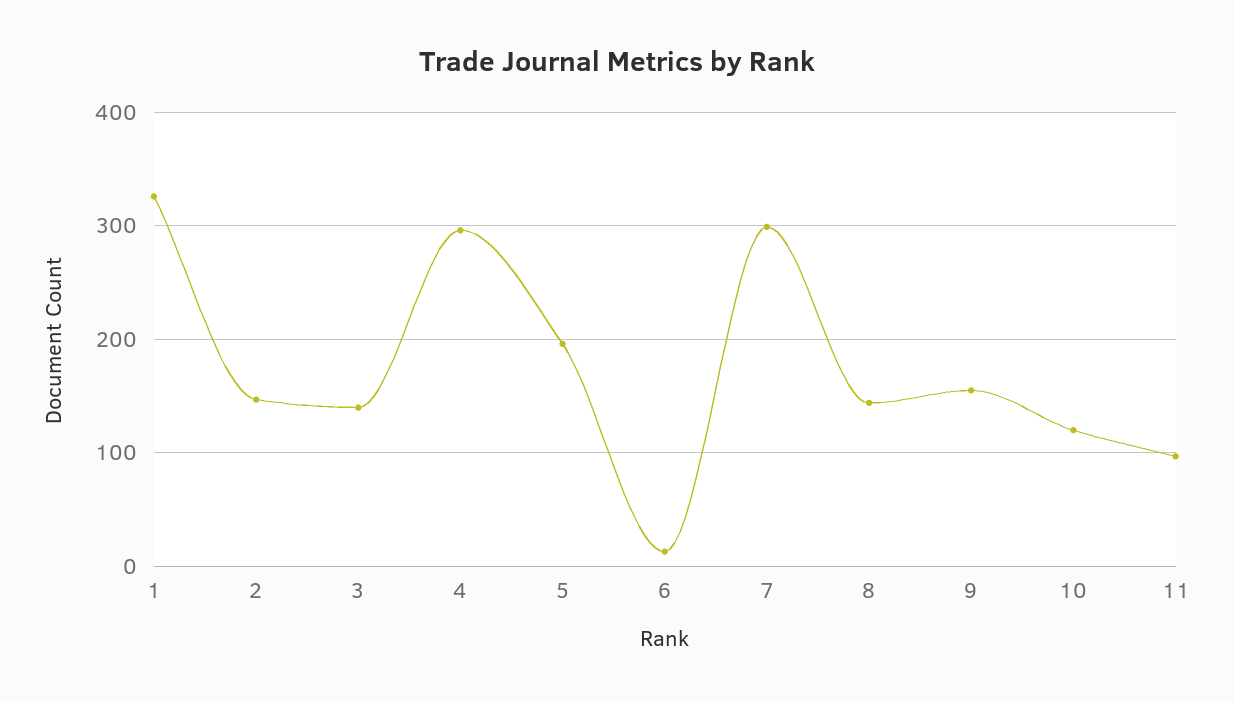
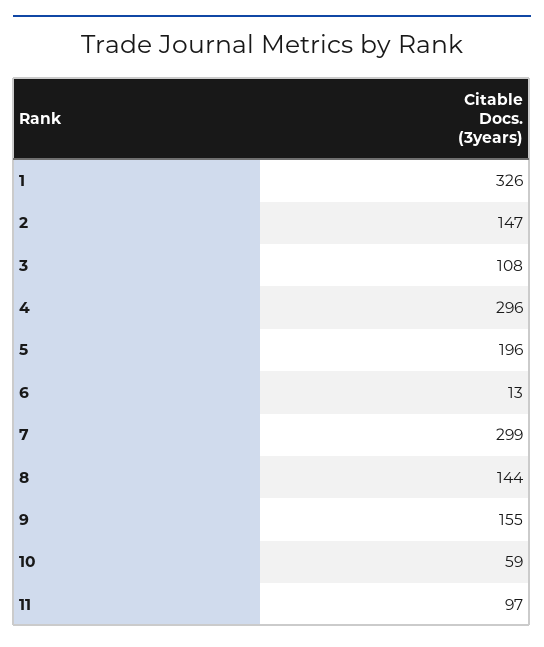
3: 140 -> 108
10: 120 -> 59

